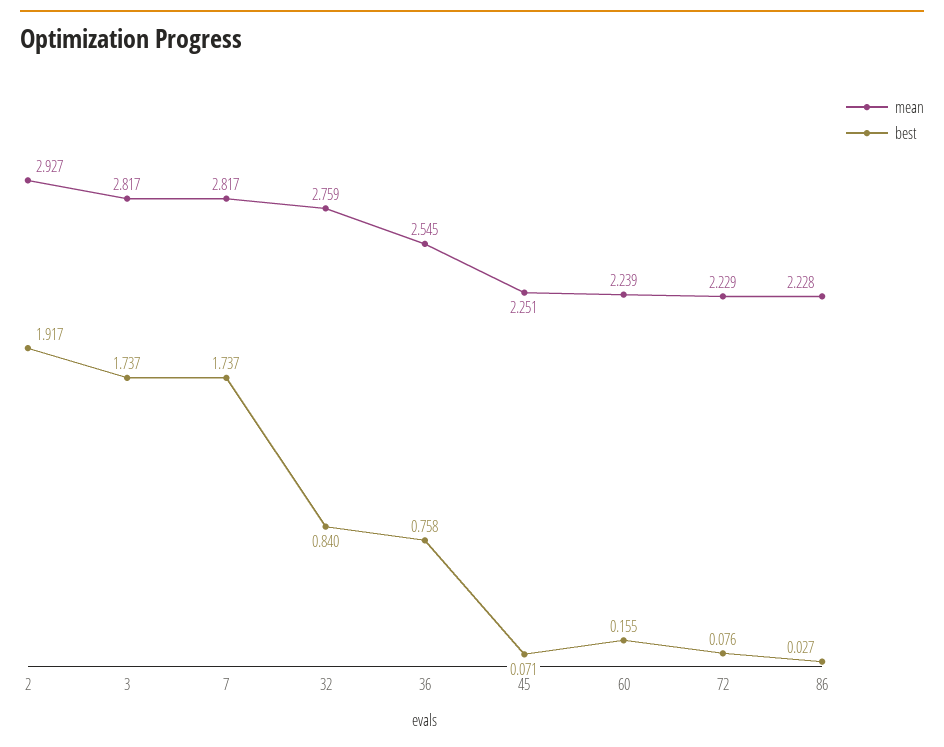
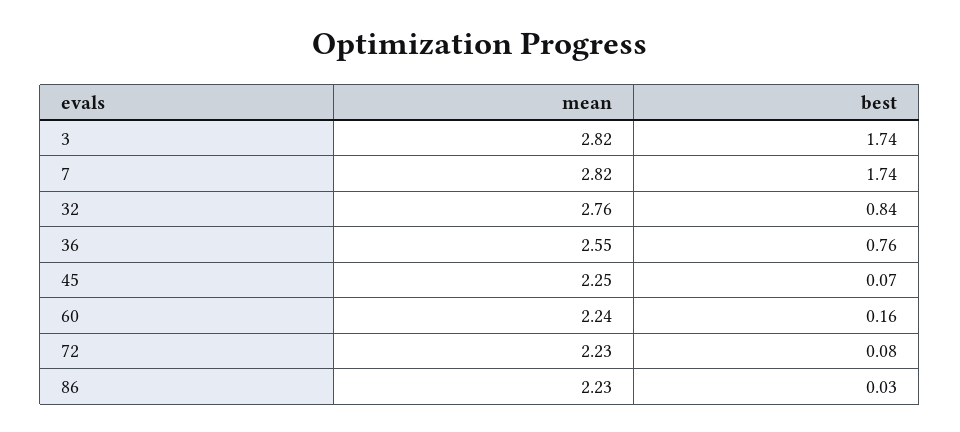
mean, 2: 2.927 -> none
best, 2: 1.917 -> none

